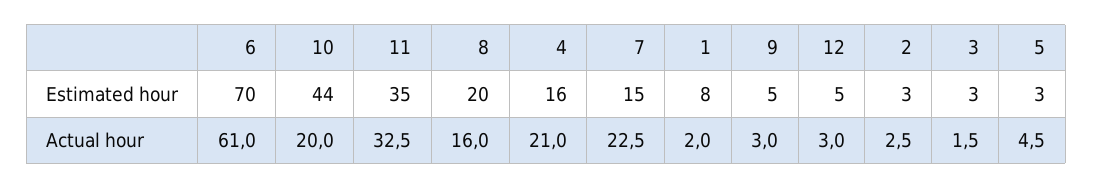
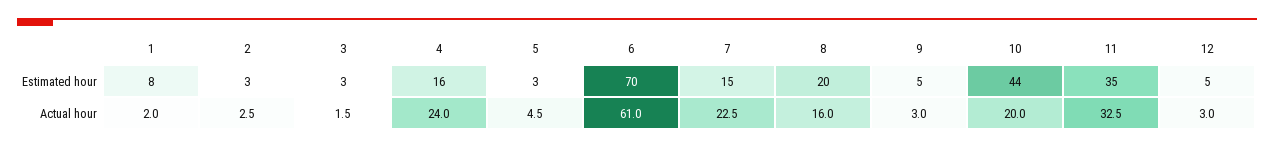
4, Actual hour: 21 -> 24

